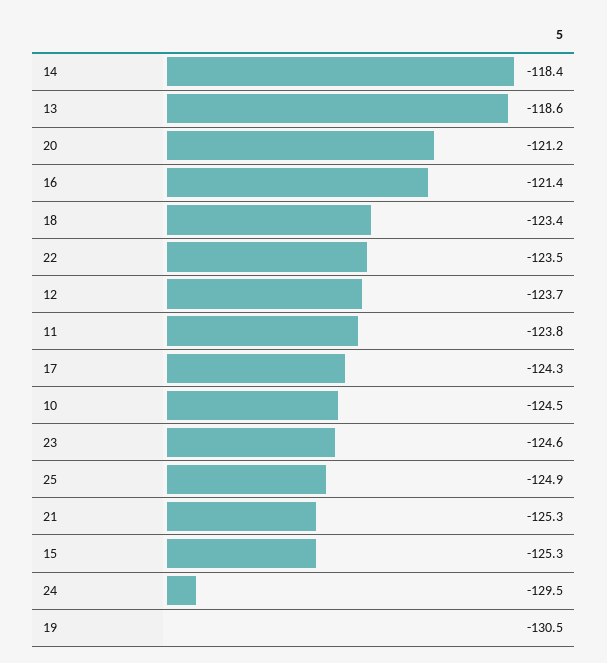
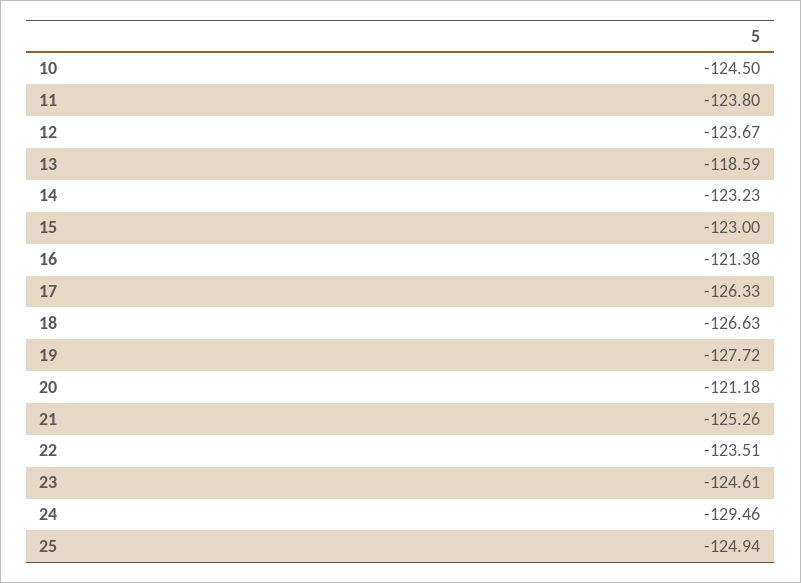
14: -118.4 -> -123.23
18: -123.4 -> -126.63
17: -124.3 -> -126.33
15: -125.3 -> -123
19: -130.5 -> -127.72

